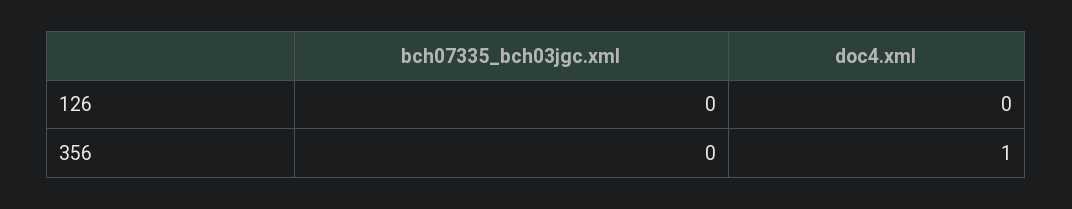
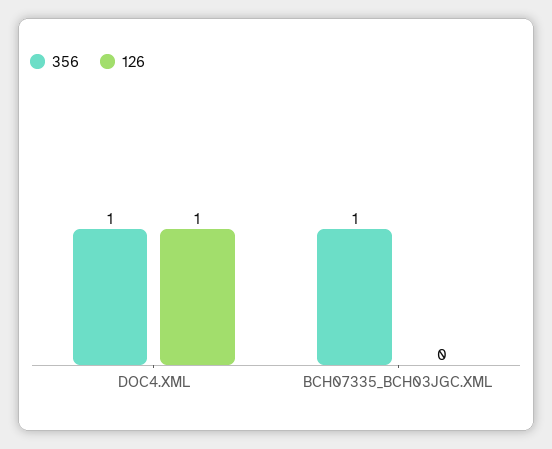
126, doc4.xml: 0 -> 1
356, bch07335_bch03jgc.xml: 0 -> 1

